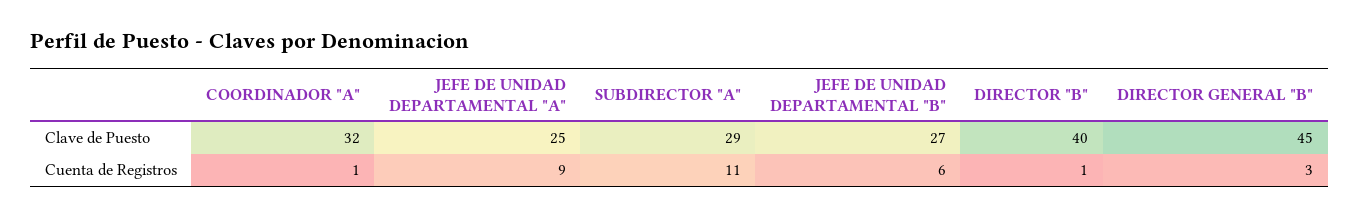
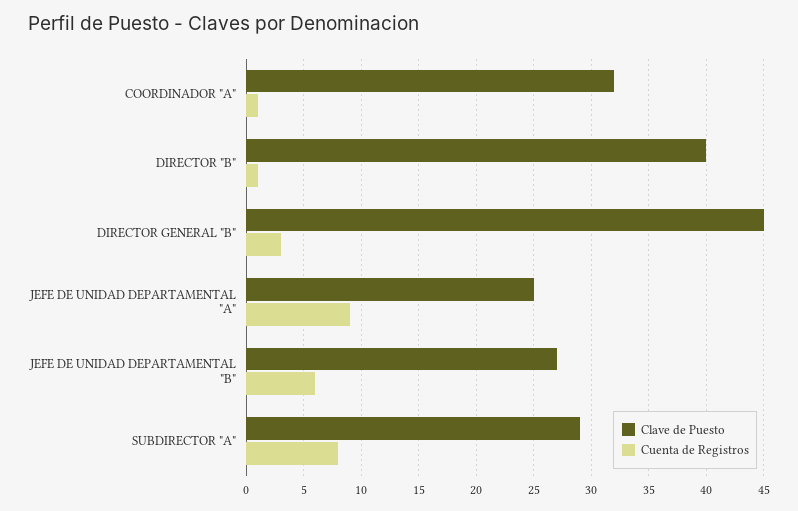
Cuenta de Registros, SUBDIRECTOR "A": 11 -> 8

